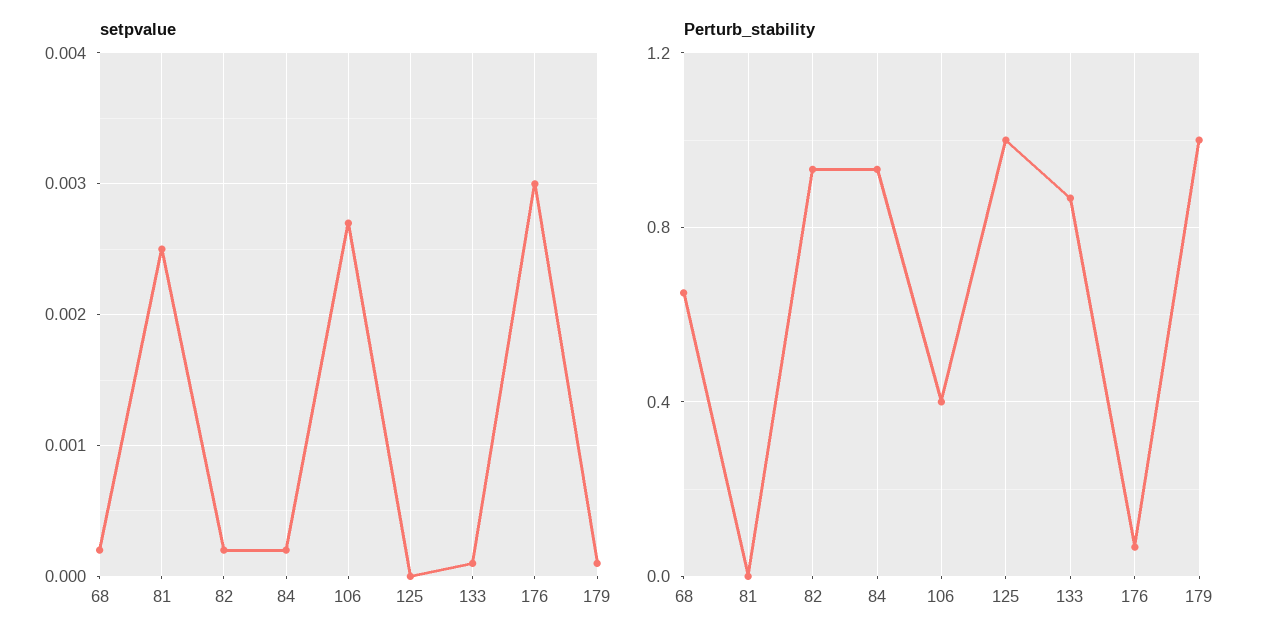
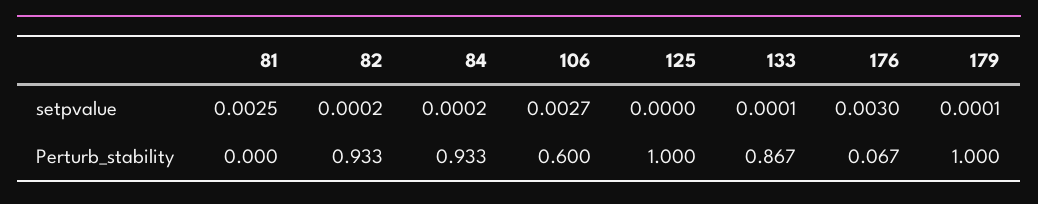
setpvalue, 68: 0.0002 -> none
Perturb_stability, 68: 0.65 -> none
Perturb_stability, 106: 0.4 -> 0.6

